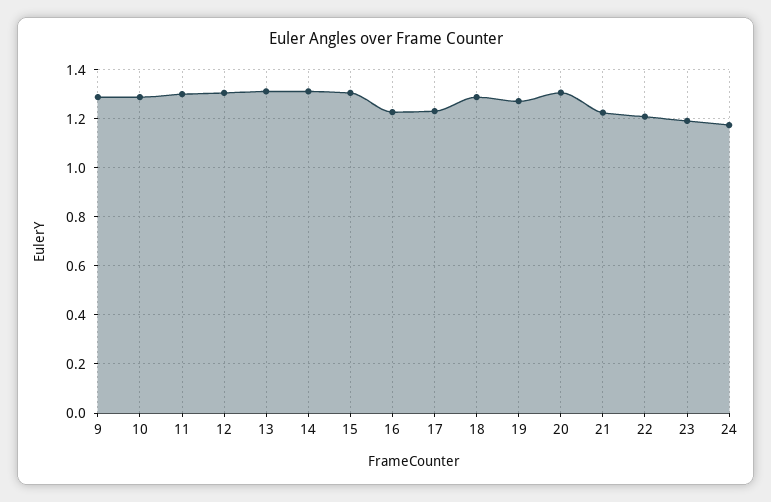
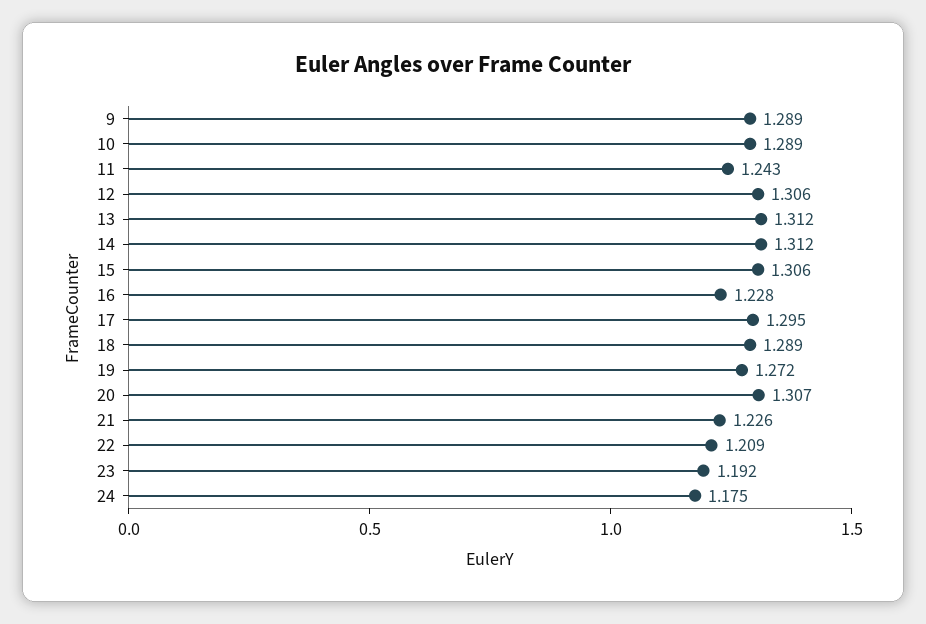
11: 1.3 -> 1.243
17: 1.225 -> 1.295

